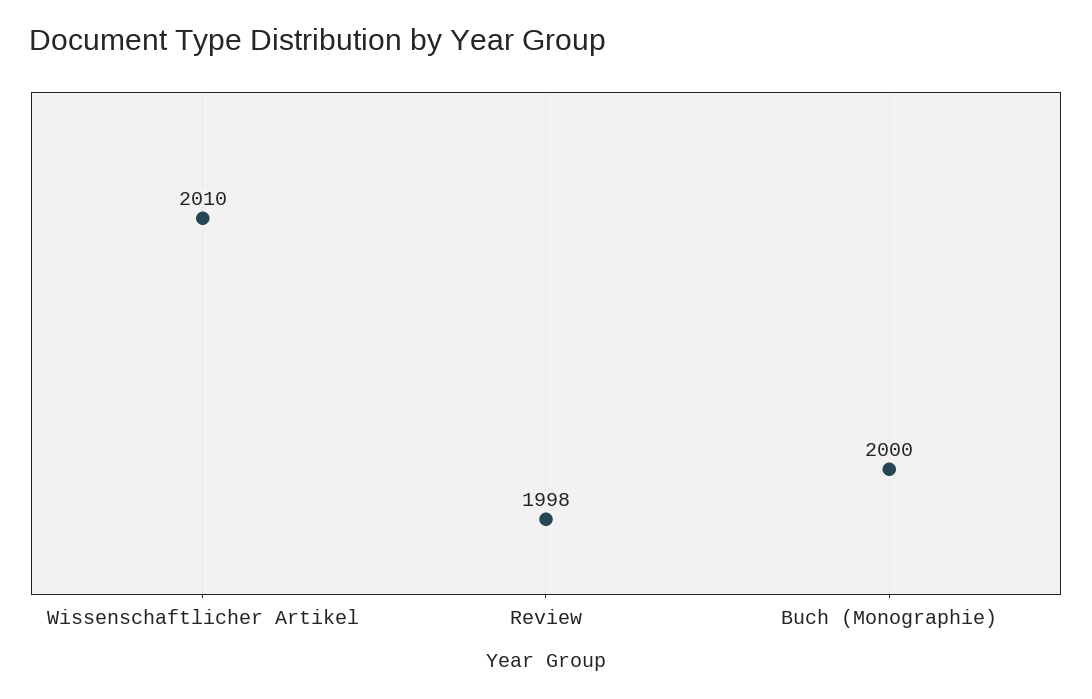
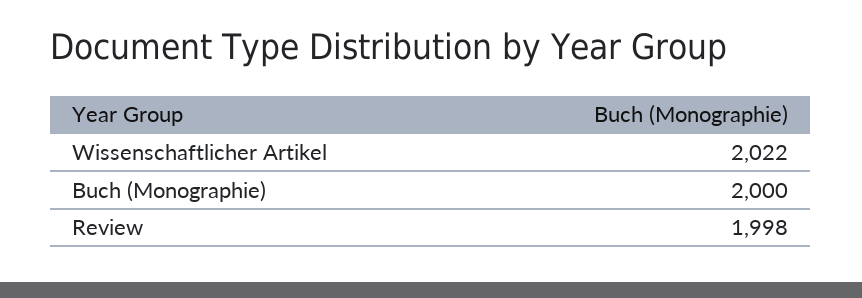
Wissenschaftlicher Artikel: 2010 -> 2022

